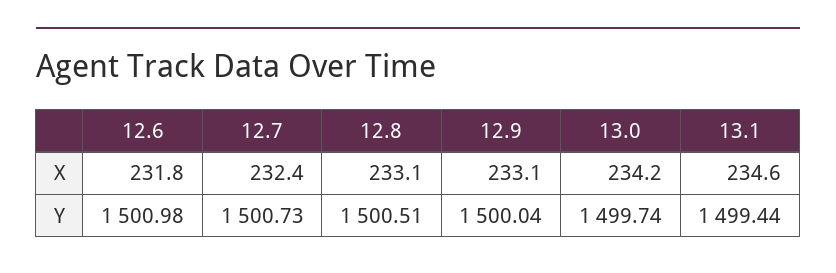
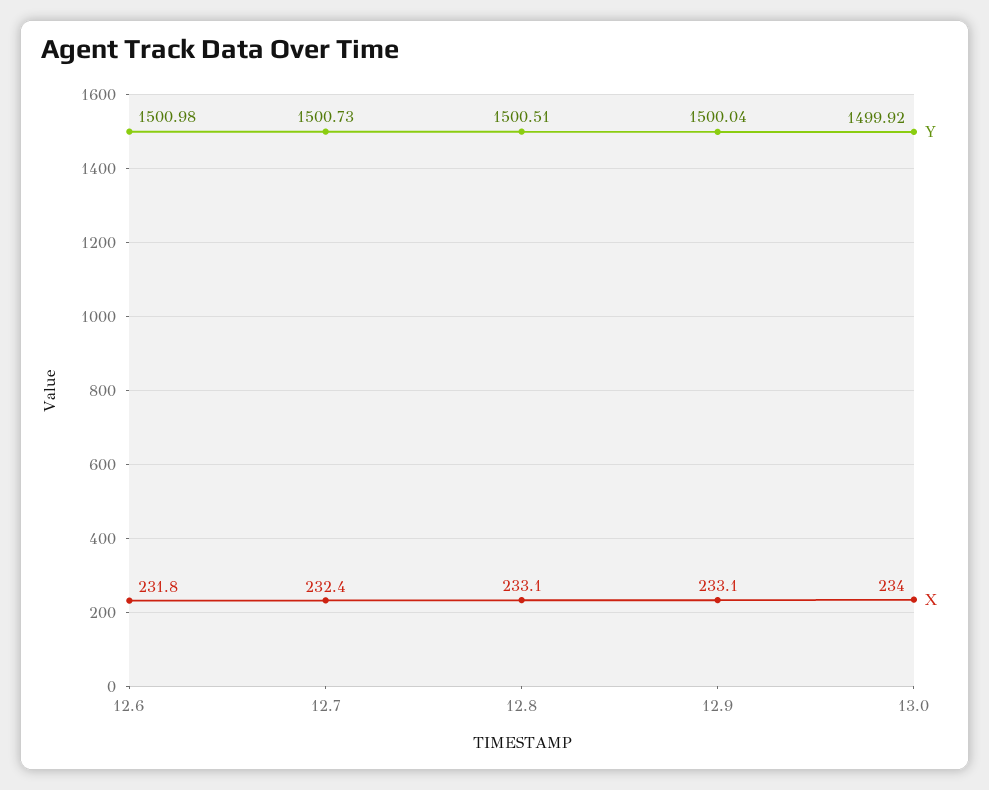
X, 13.0: 234.2 -> 234
X, 13.1: 234.6 -> none
Y, 13.0: 1499.74 -> 1499.92
Y, 13.1: 1499.44 -> none

